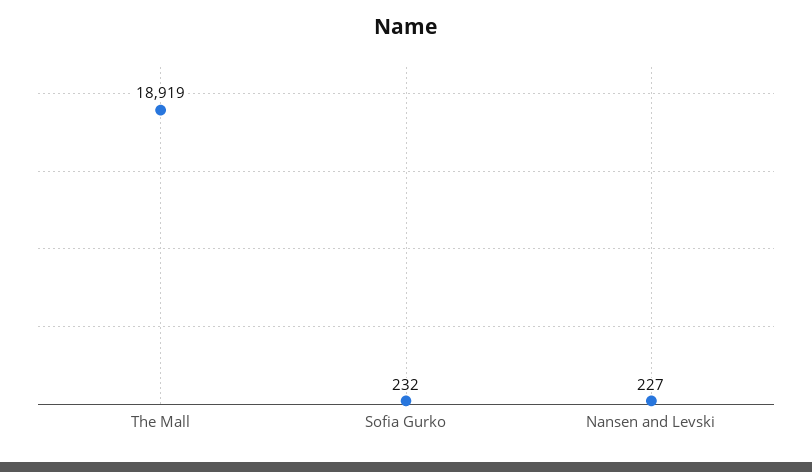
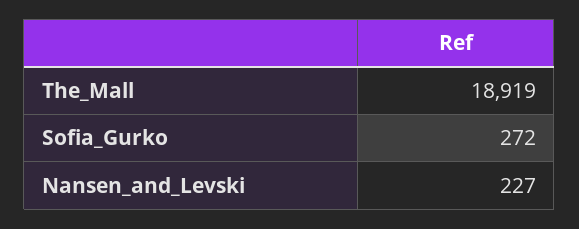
Sofia Gurko: 232 -> 272

